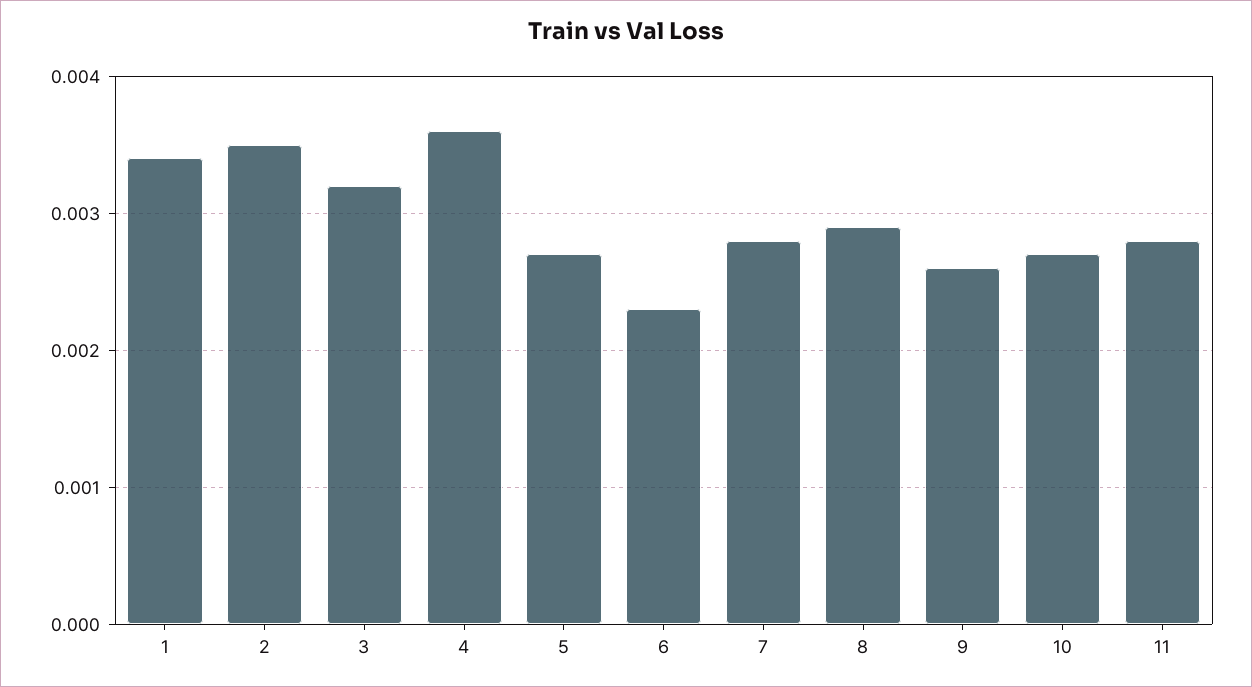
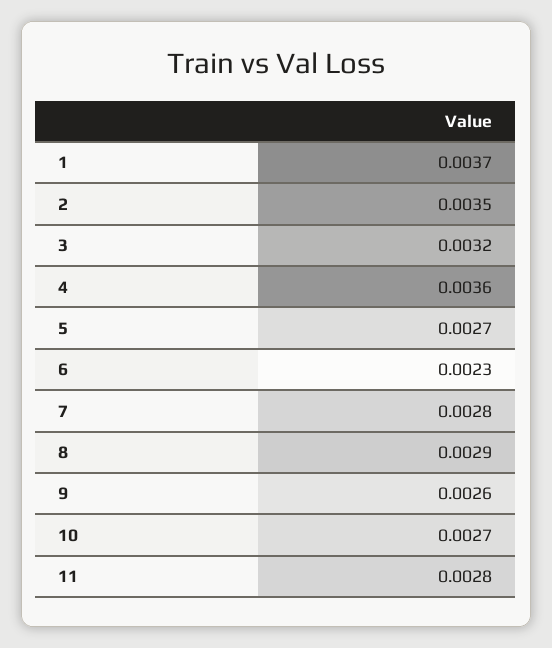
1: 0.0034 -> 0.0037

